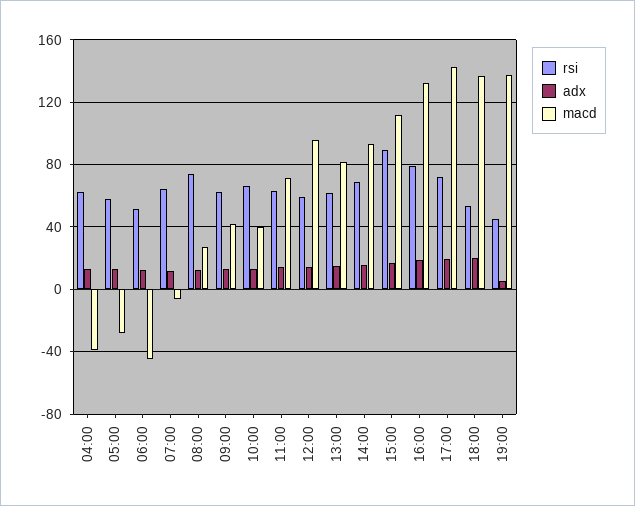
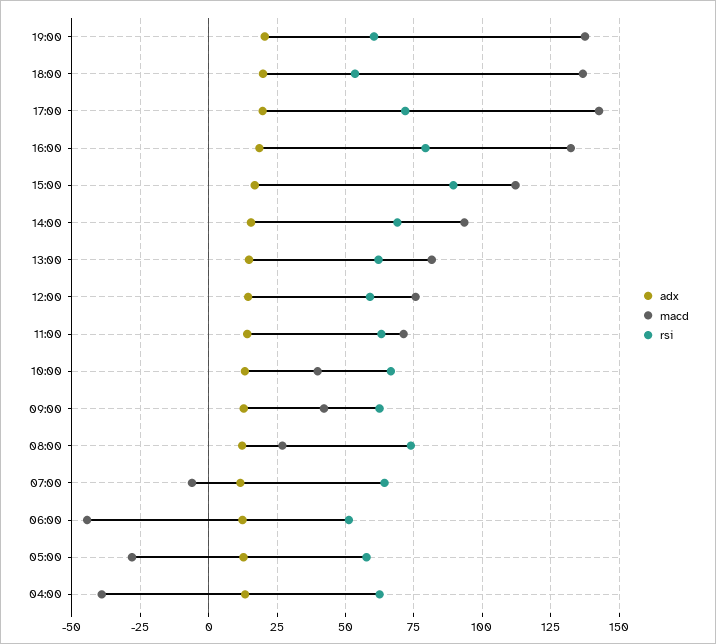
macd, 12:00: 95 -> 75
rsi, 19:00: 45 -> 60
adx, 19:00: 5 -> 20

